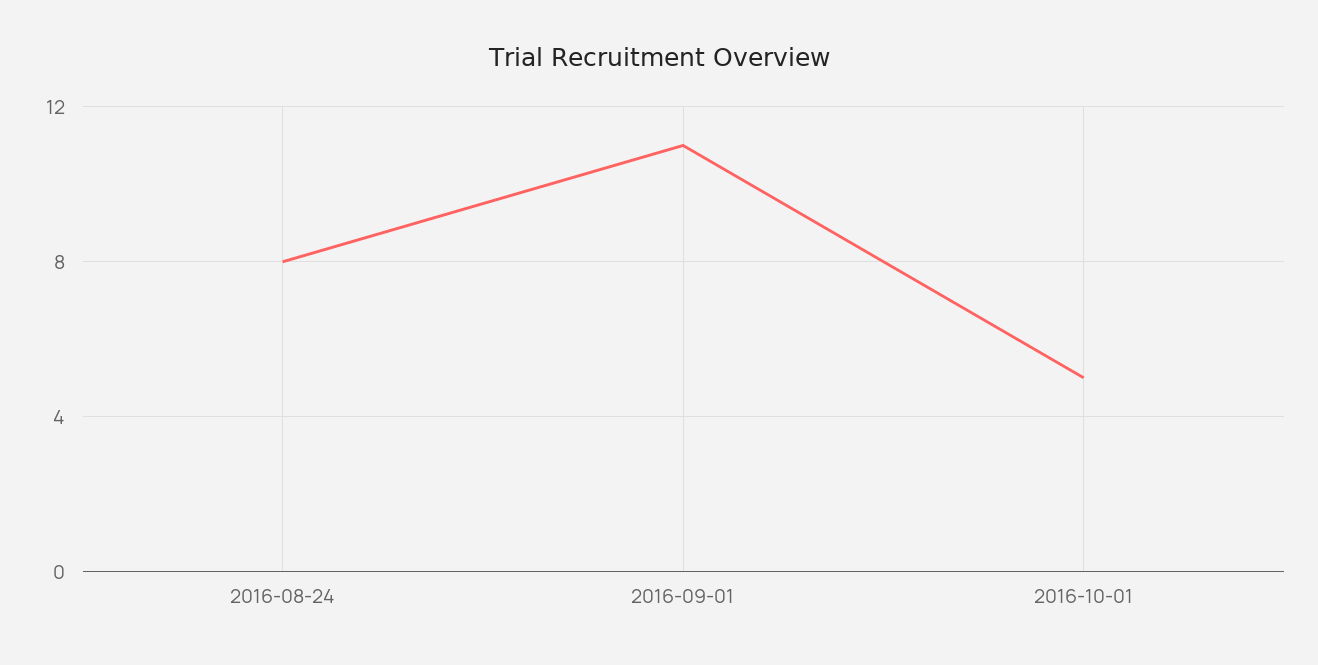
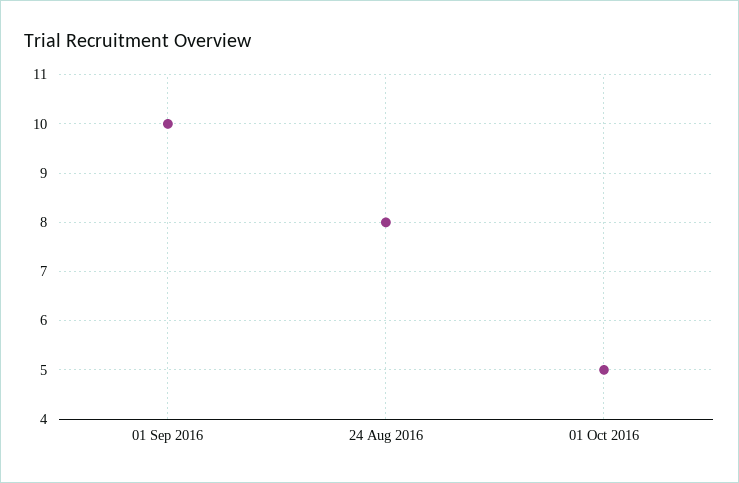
2016-09-01: 11 -> 10

